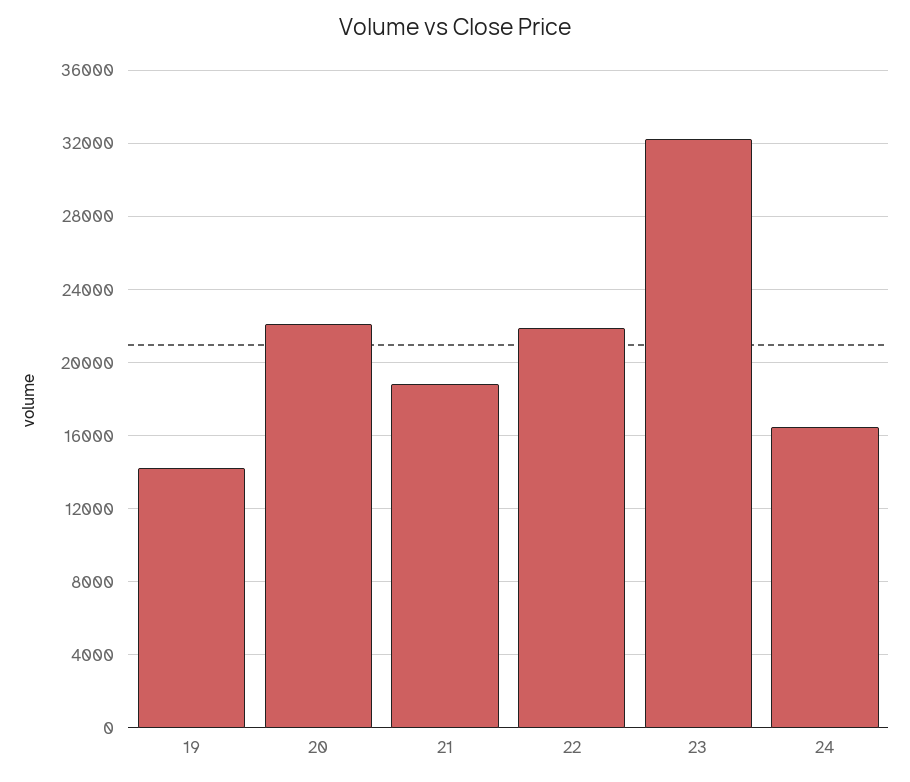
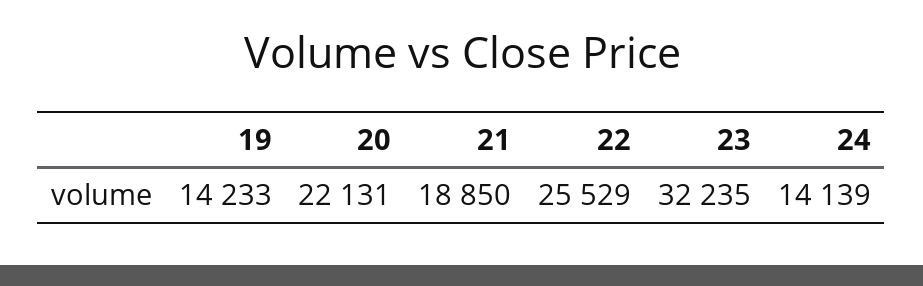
22: 22000 -> 25529
24: 16500 -> 14139

